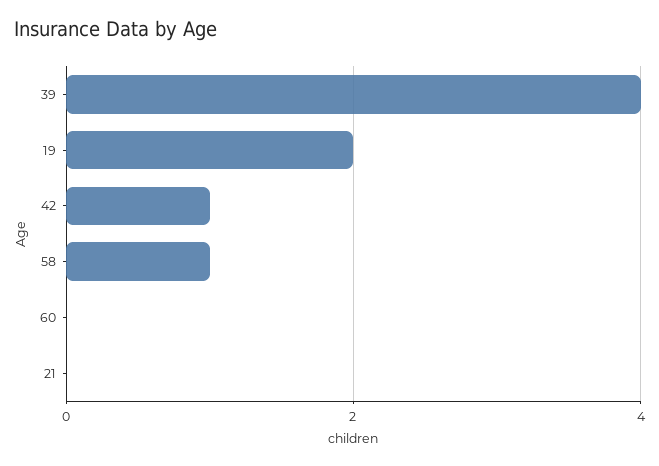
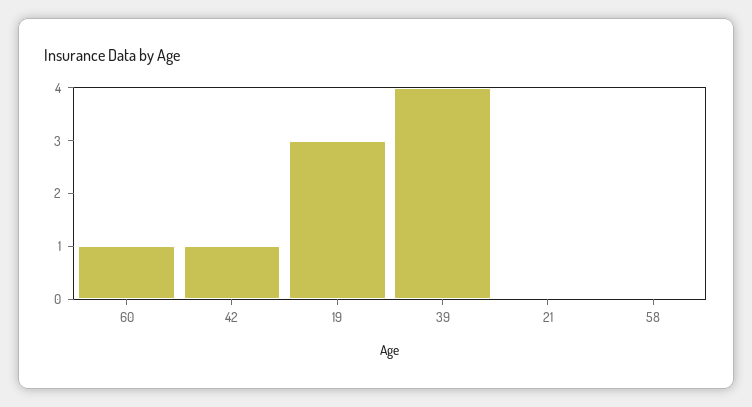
19: 2 -> 3
58: 1 -> 0
60: 0 -> 1

